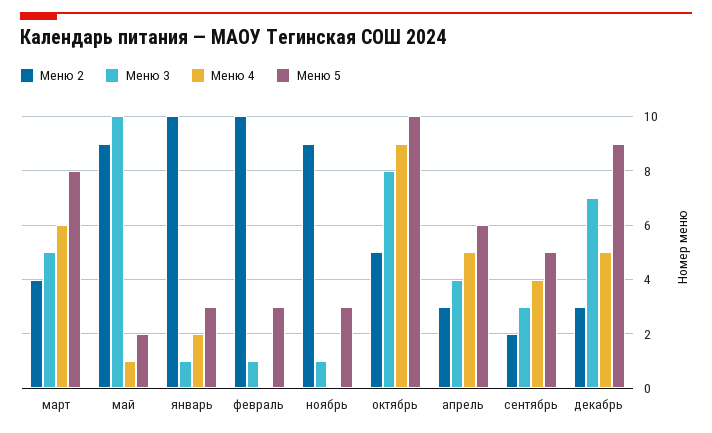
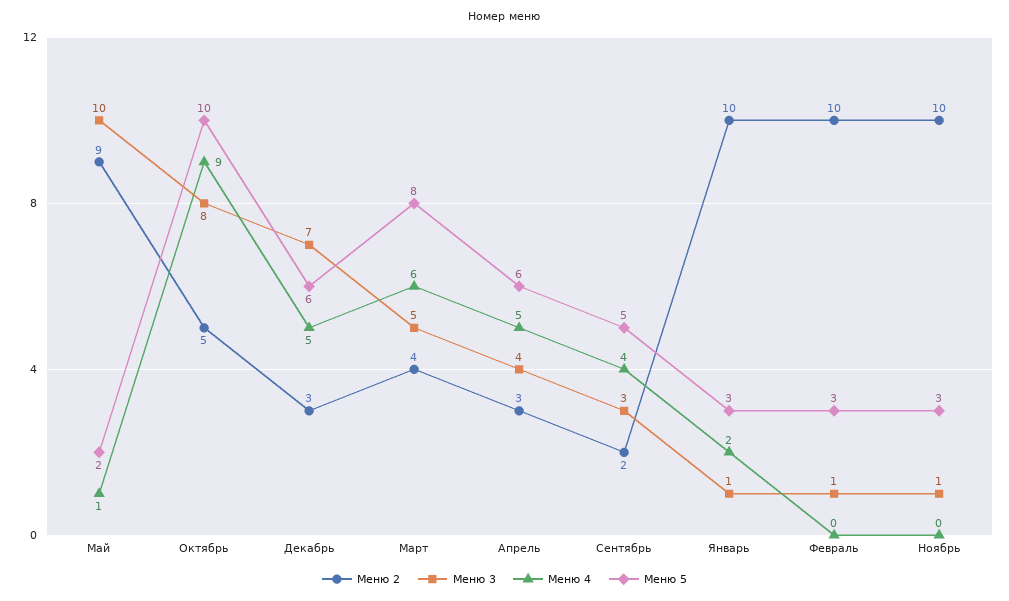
Меню 2, ноябрь: 9 -> 10
Меню 5, декабрь: 9 -> 6

